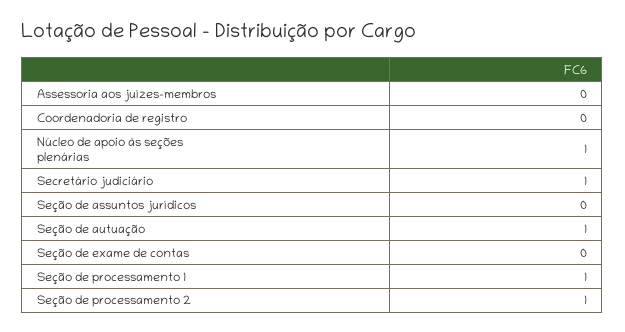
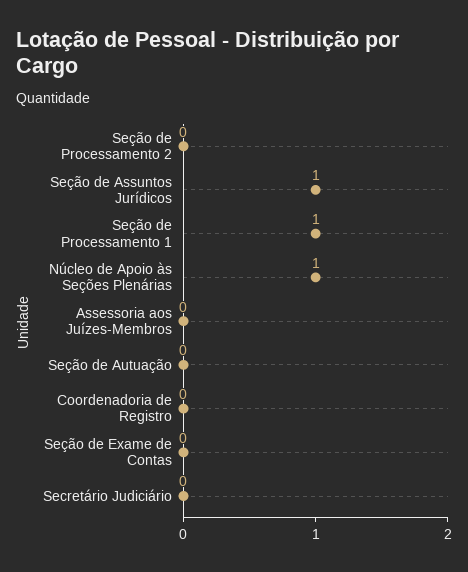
Secretário judiciário: 1 -> 0
Seção de assuntos jurídicos: 0 -> 1
Seção de autuação: 1 -> 0
Seção de processamento 2: 1 -> 0

